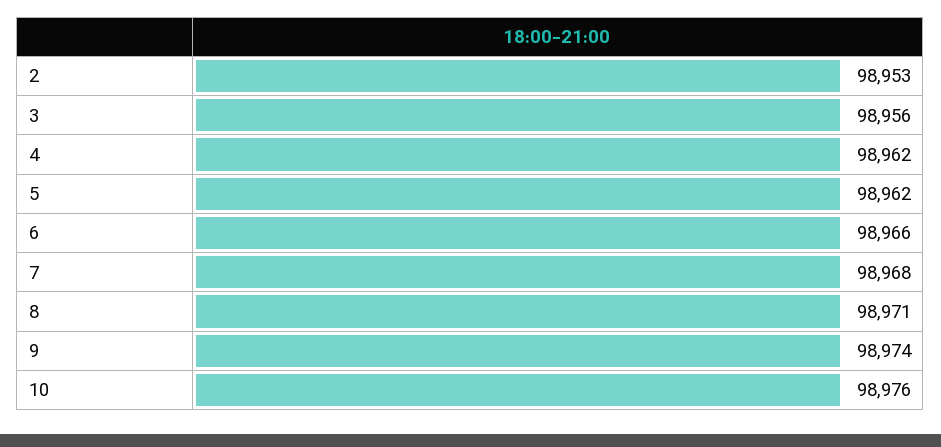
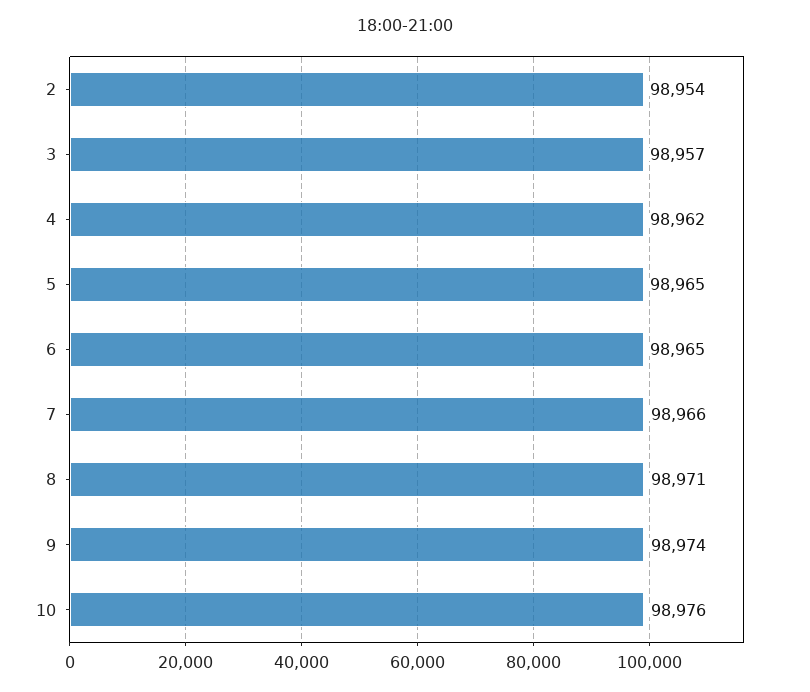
2: 98953 -> 98954
3: 98956 -> 98957
5: 98962 -> 98965
6: 98966 -> 98965
7: 98968 -> 98966

